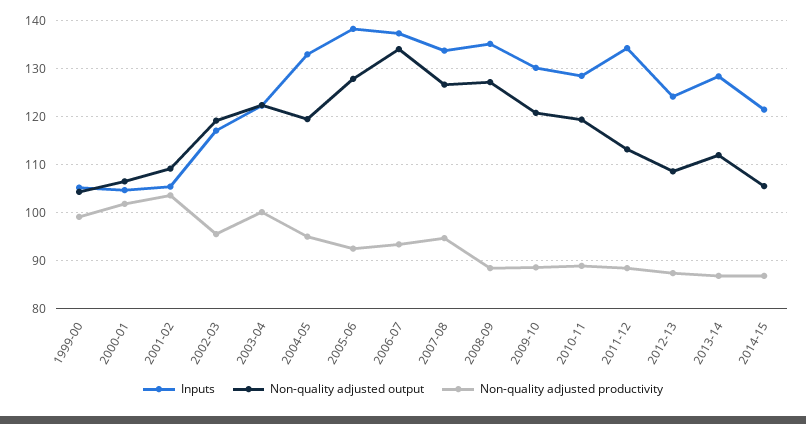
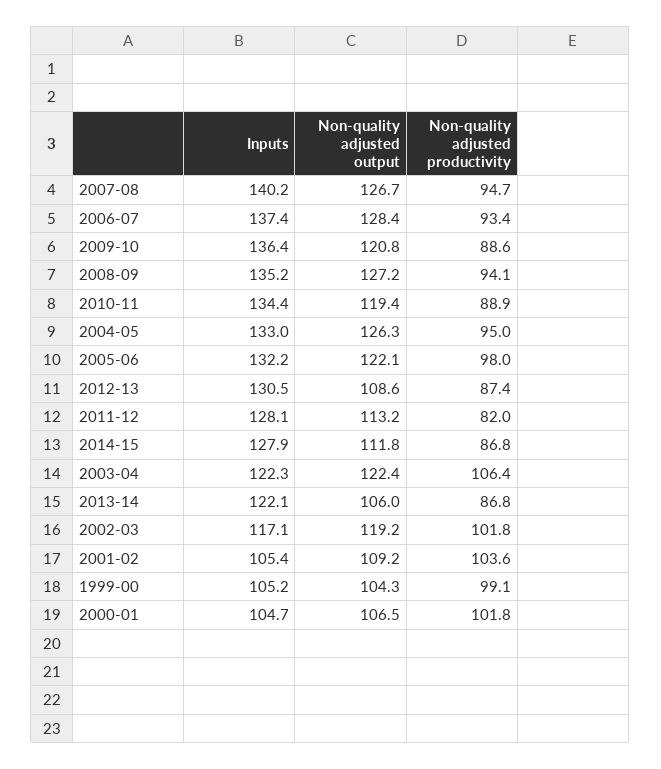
Non-quality adjusted productivity, 2002-03: 96 -> 101.8
Non-quality adjusted productivity, 2003-04: 100 -> 106.4
Non-quality adjusted output, 2004-05: 120 -> 126.3
Inputs, 2005-06: 138 -> 132.2
Non-quality adjusted output, 2005-06: 128 -> 122.1
Non-quality adjusted productivity, 2005-06: 92 -> 98
Non-quality adjusted output, 2006-07: 134 -> 128.4
Inputs, 2007-08: 134 -> 140.2
Non-quality adjusted productivity, 2008-09: 88 -> 94.1
Inputs, 2009-10: 130 -> 136.4
Inputs, 2010-11: 128 -> 134.4
Inputs, 2011-12: 134 -> 128.1
Non-quality adjusted productivity, 2011-12: 88 -> 82
Inputs, 2012-13: 124 -> 130.5
Inputs, 2013-14: 128 -> 122.1
Non-quality adjusted output, 2013-14: 112 -> 106
Inputs, 2014-15: 122 -> 127.9
Non-quality adjusted output, 2014-15: 106 -> 111.8

